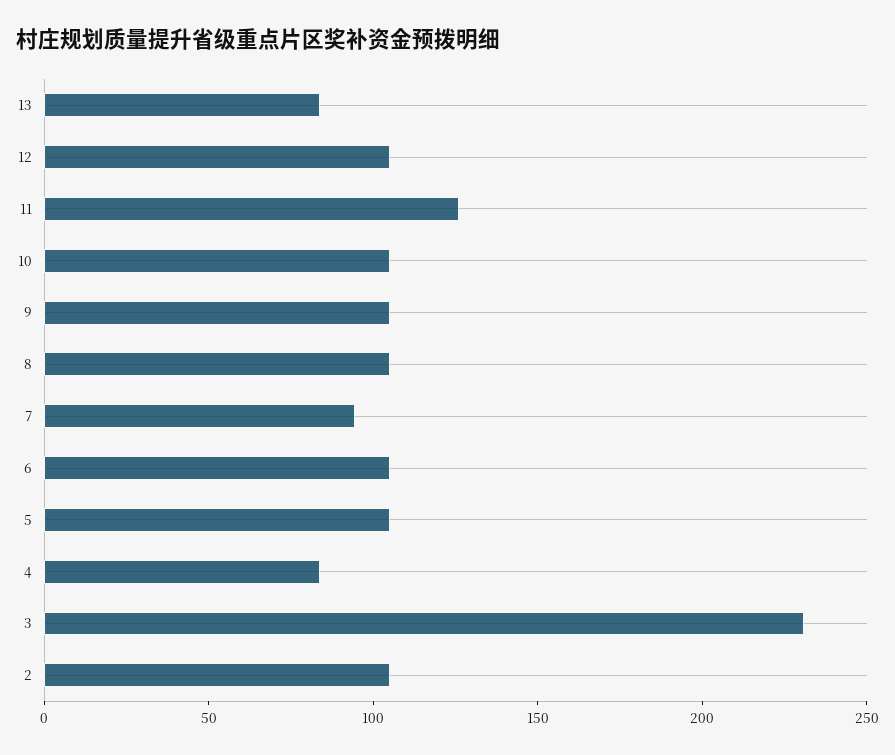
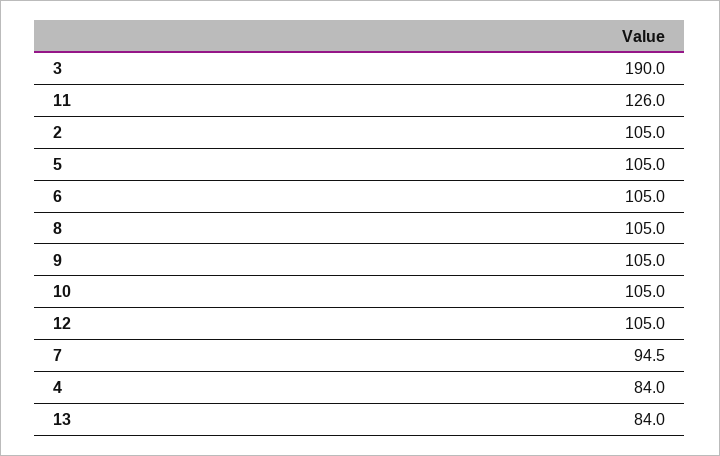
3: 230 -> 190

